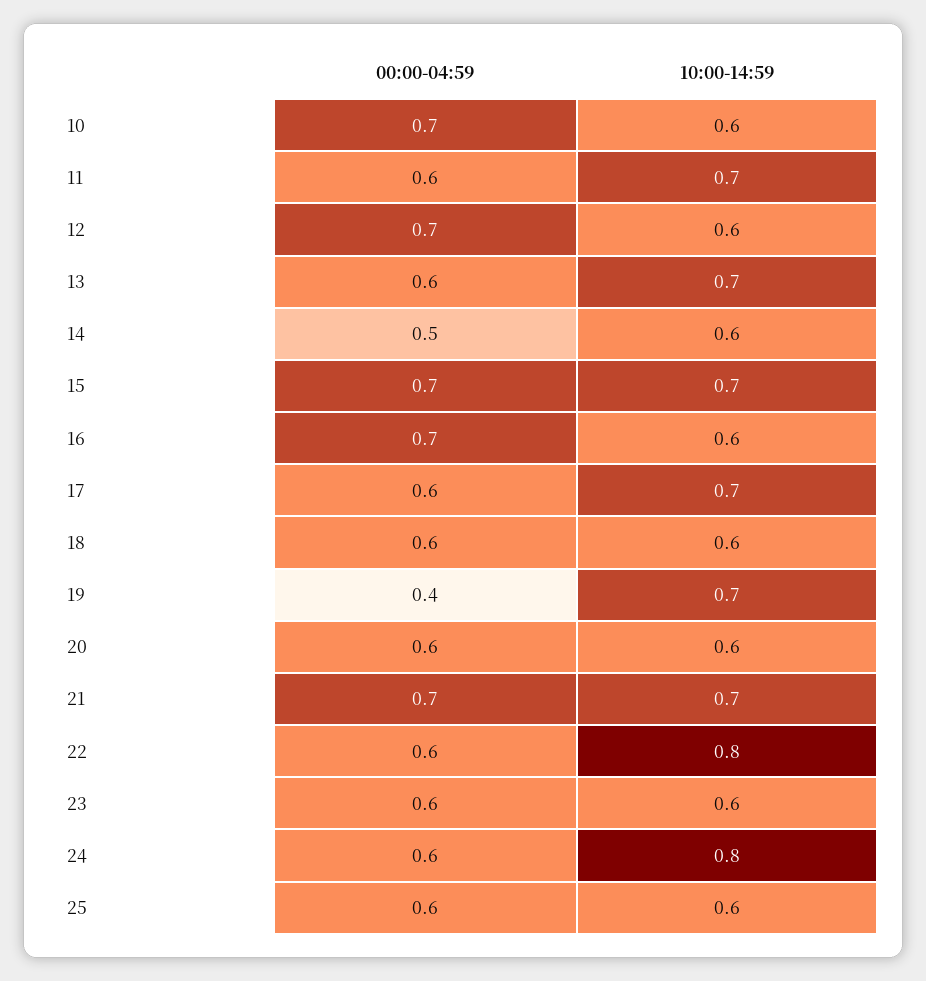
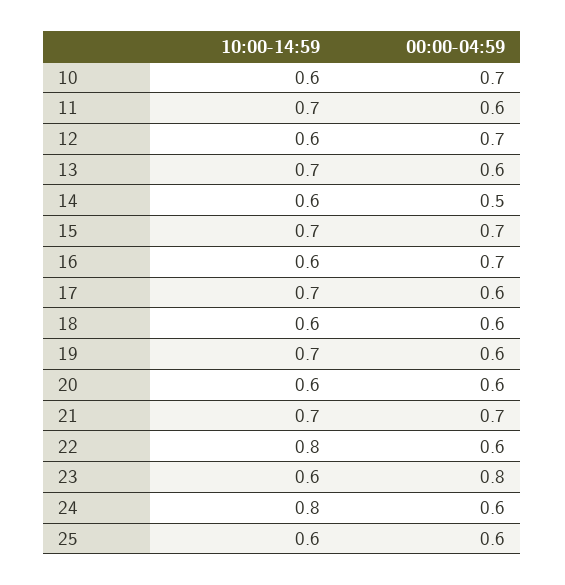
00:00-04:59, 19: 0.4 -> 0.6
00:00-04:59, 23: 0.6 -> 0.8

